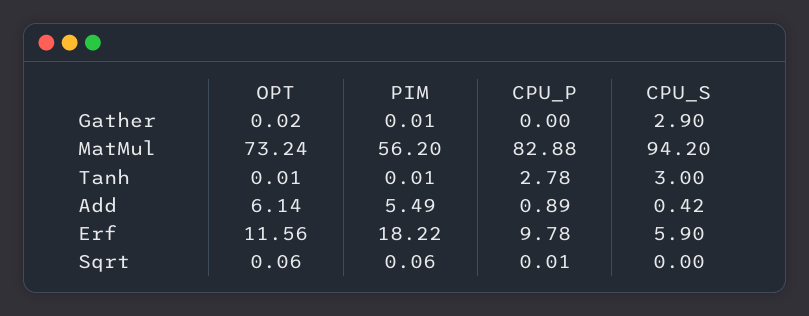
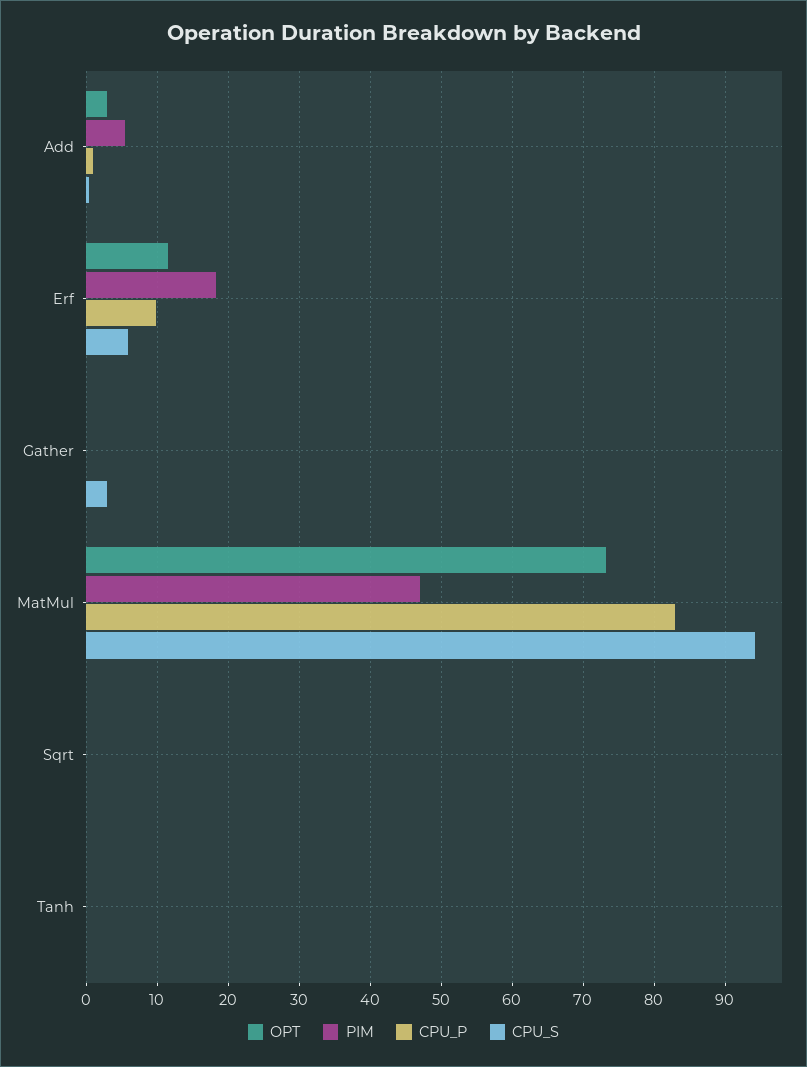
PIM, MatMul: 56.2 -> 47
CPU_P, Tanh: 2.78 -> 0
CPU_S, Tanh: 3 -> 0
OPT, Add: 6.14 -> 3

